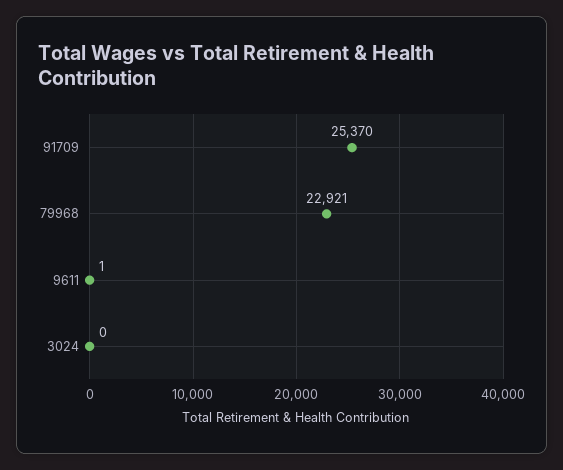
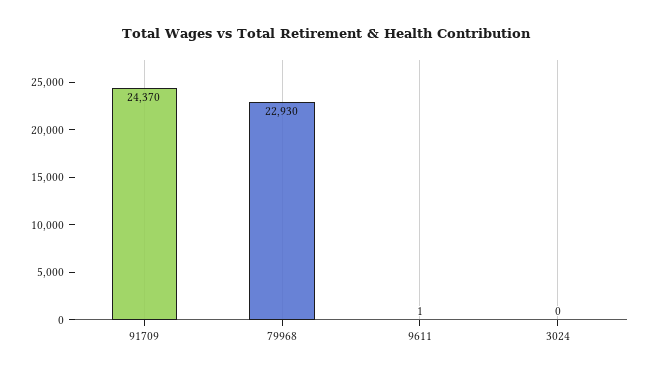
91709: 25370 -> 24370
79968: 22921 -> 22930

